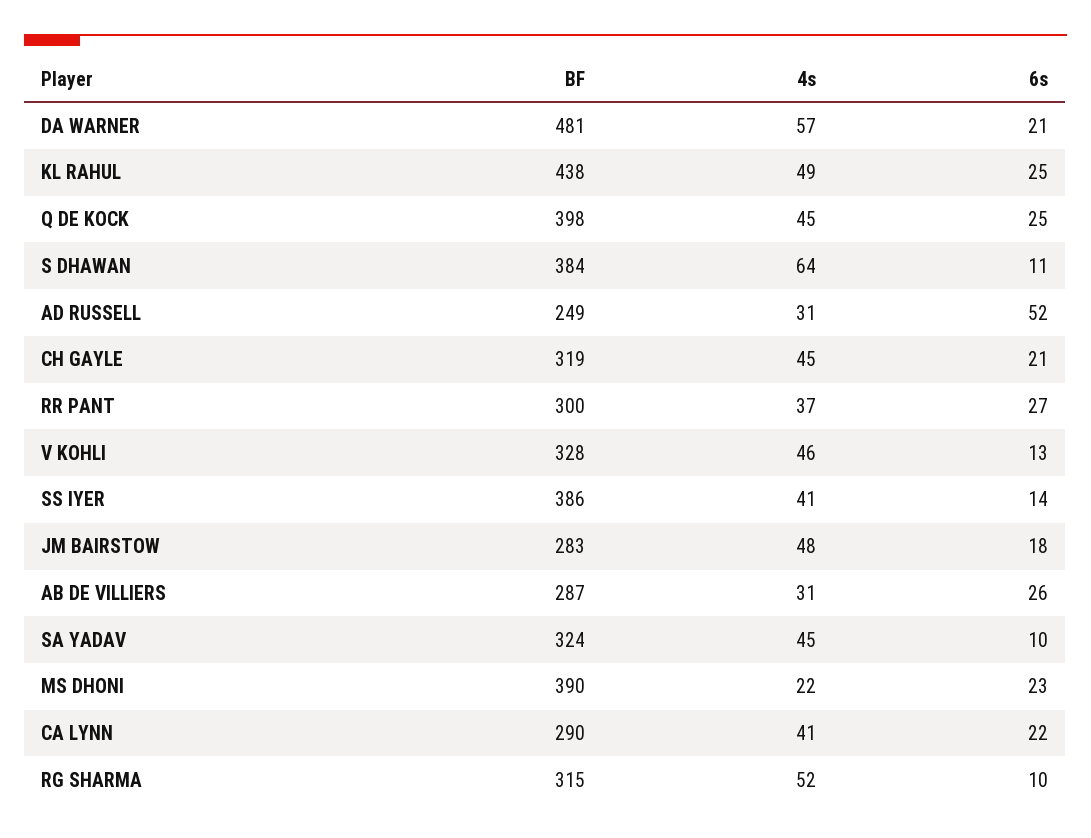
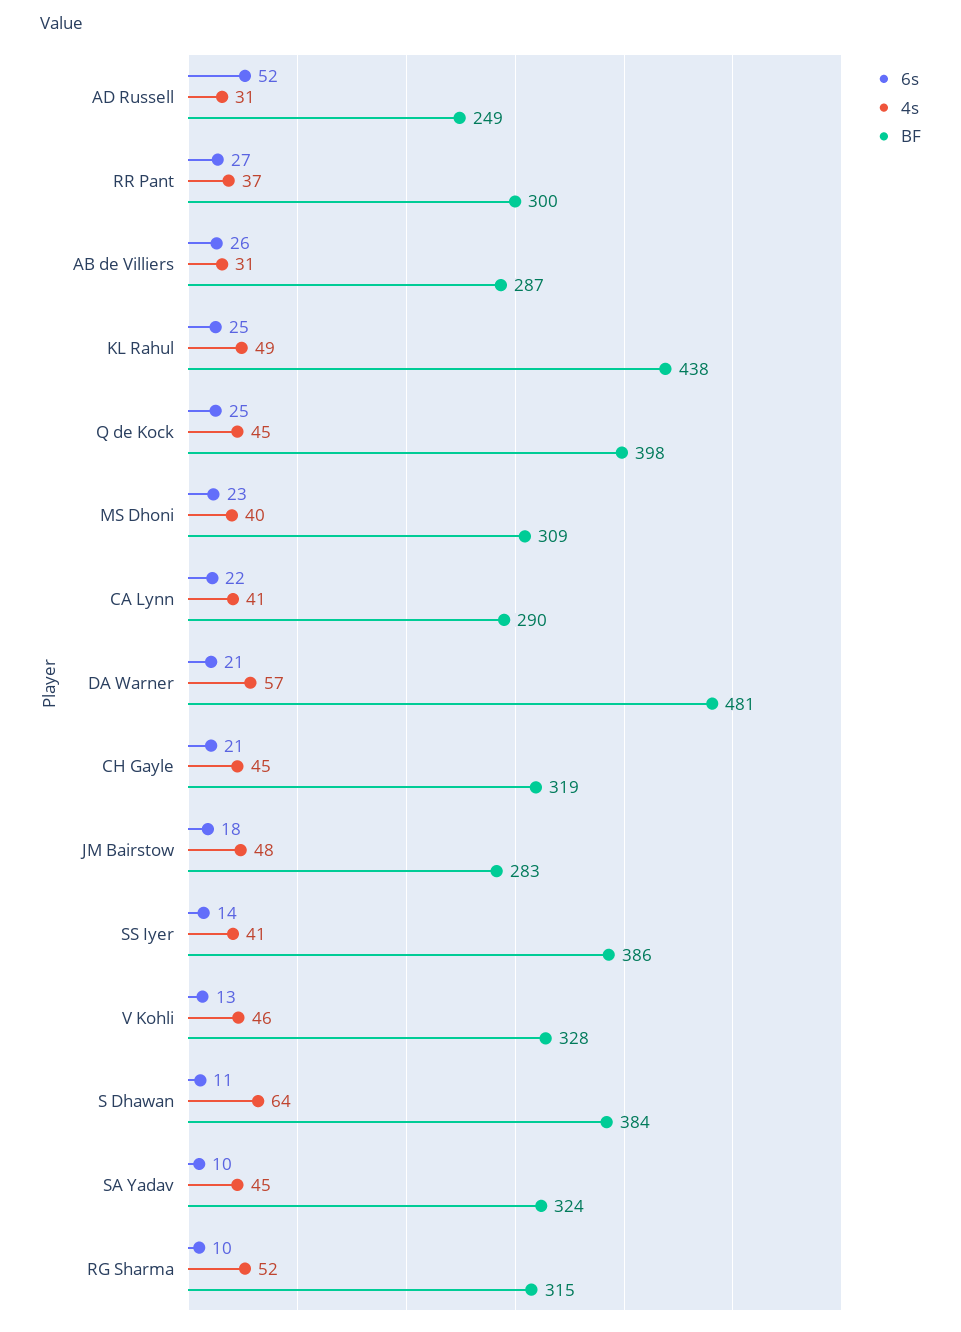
BF, MS DHONI: 390 -> 309
4s, MS DHONI: 22 -> 40

